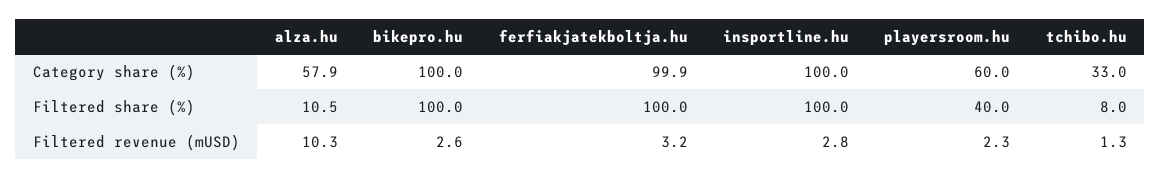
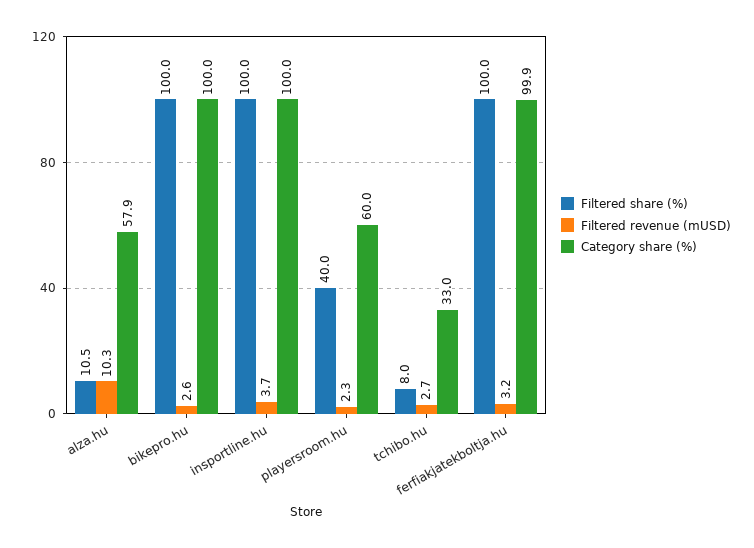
Filtered revenue (mUSD), insportline.hu: 2.8 -> 3.7
Filtered revenue (mUSD), tchibo.hu: 1.3 -> 2.7

